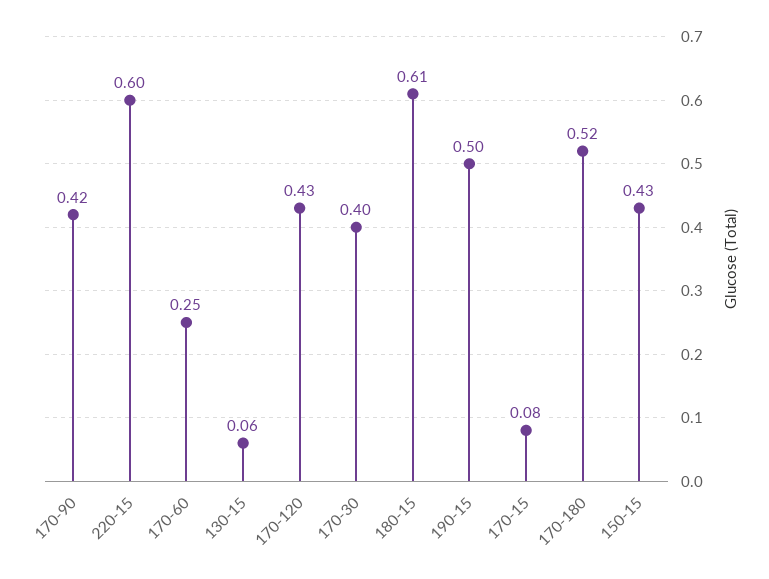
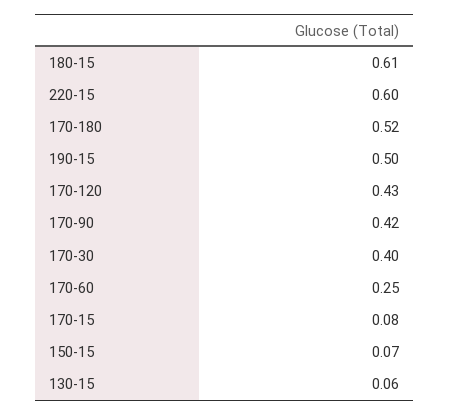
150-15: 0.43 -> 0.07

